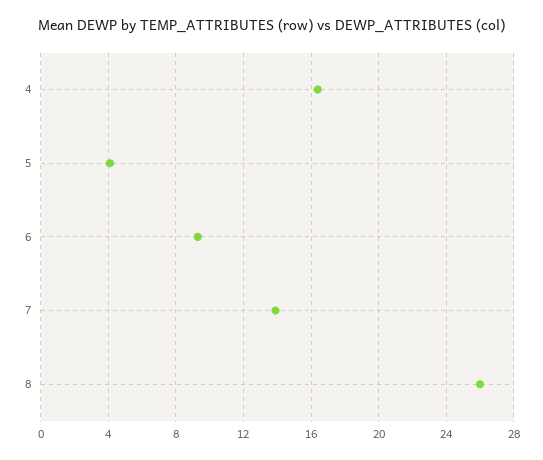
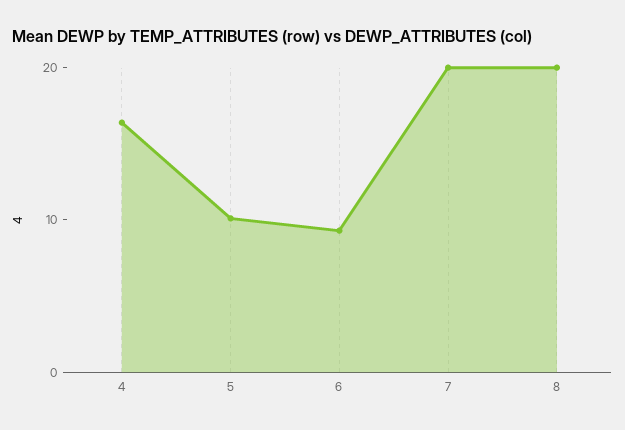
5: 4 -> 10
7: 14 -> 20
8: 26 -> 20

